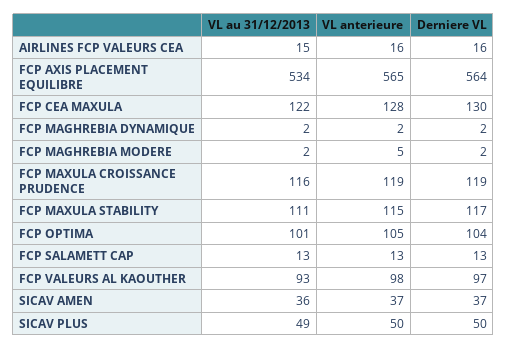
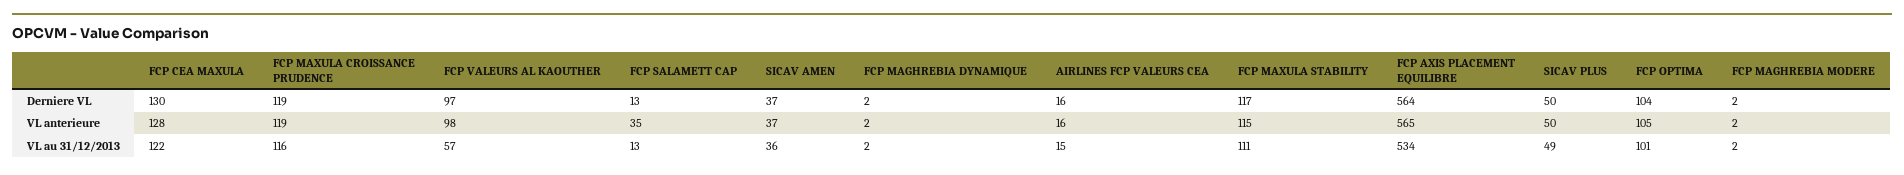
VL anterieure, FCP MAGHREBIA MODERE: 5 -> 2
VL anterieure, FCP SALAMETT CAP: 13 -> 35
VL au 31/12/2013, FCP VALEURS AL KAOUTHER: 93 -> 57

